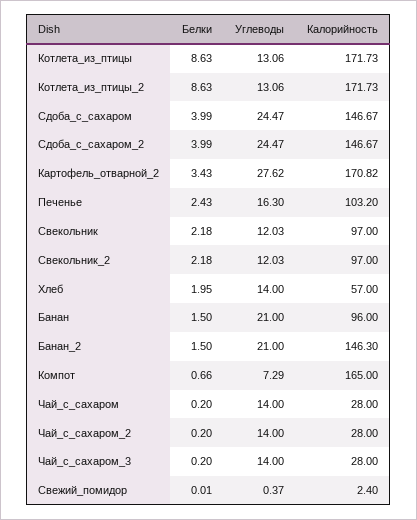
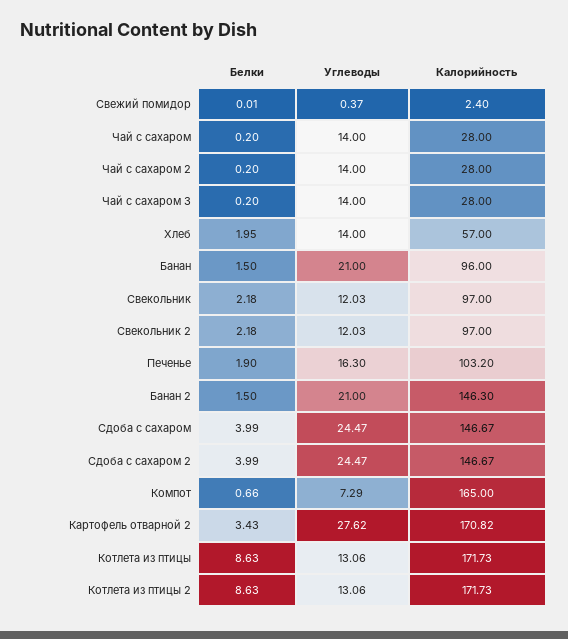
Белки, Печенье: 2.43 -> 1.9

